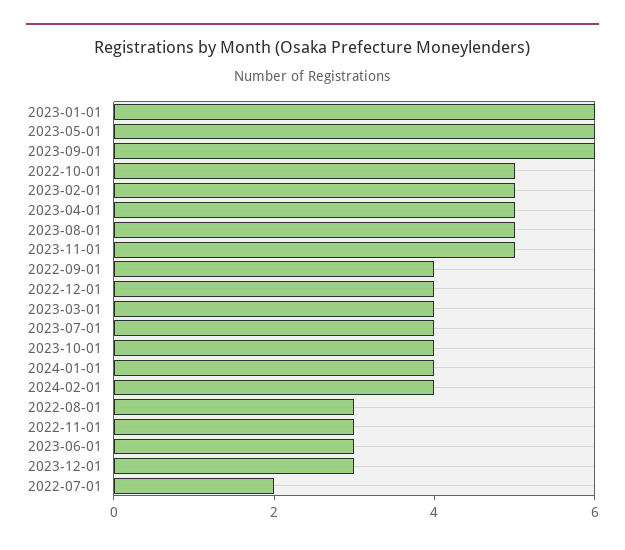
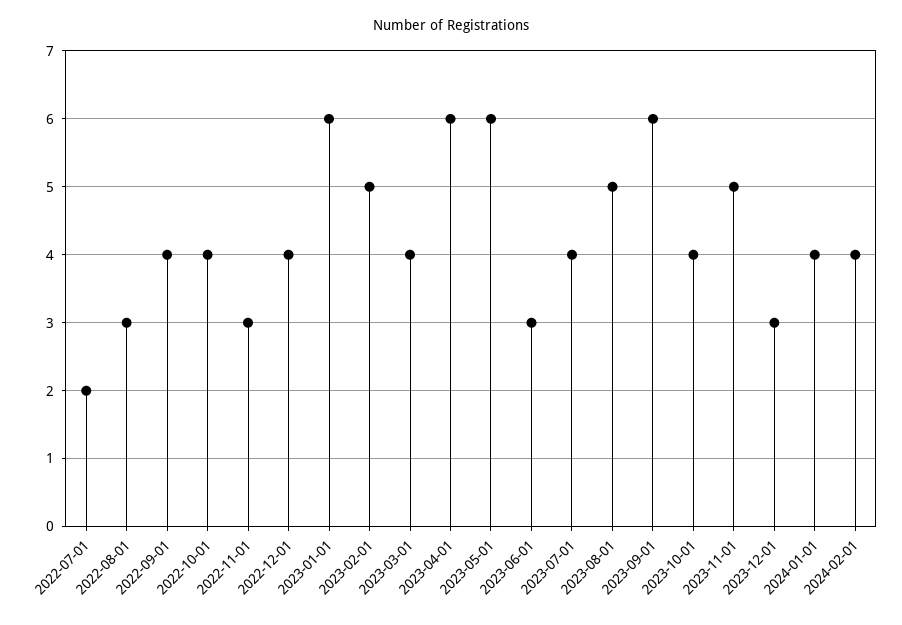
2022-10-01: 5 -> 4
2023-04-01: 5 -> 6

